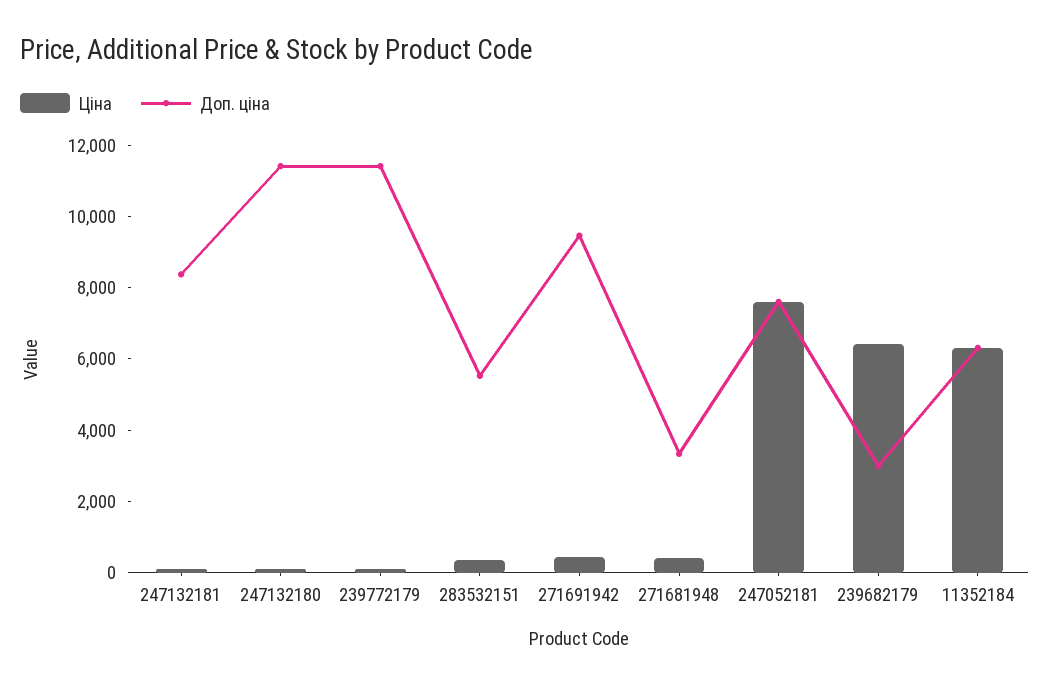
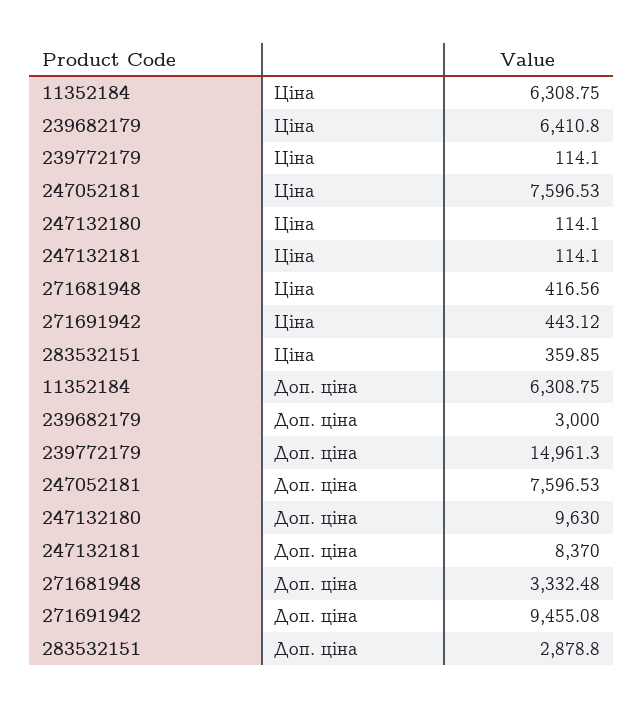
Доп. ціна, 247132180: 11500 -> 9630
Доп. ціна, 239772179: 11500 -> 14961.3
Доп. ціна, 283532151: 5500 -> 2878.8

